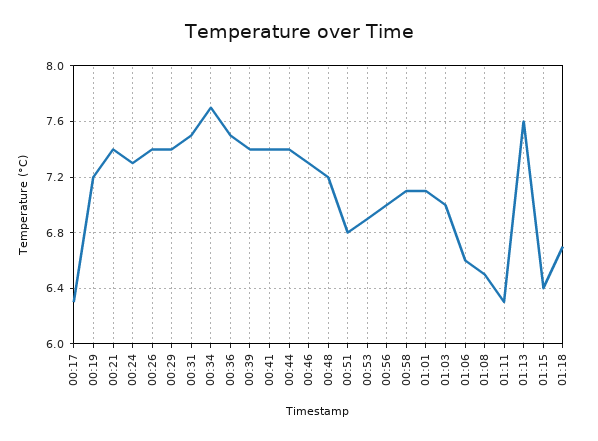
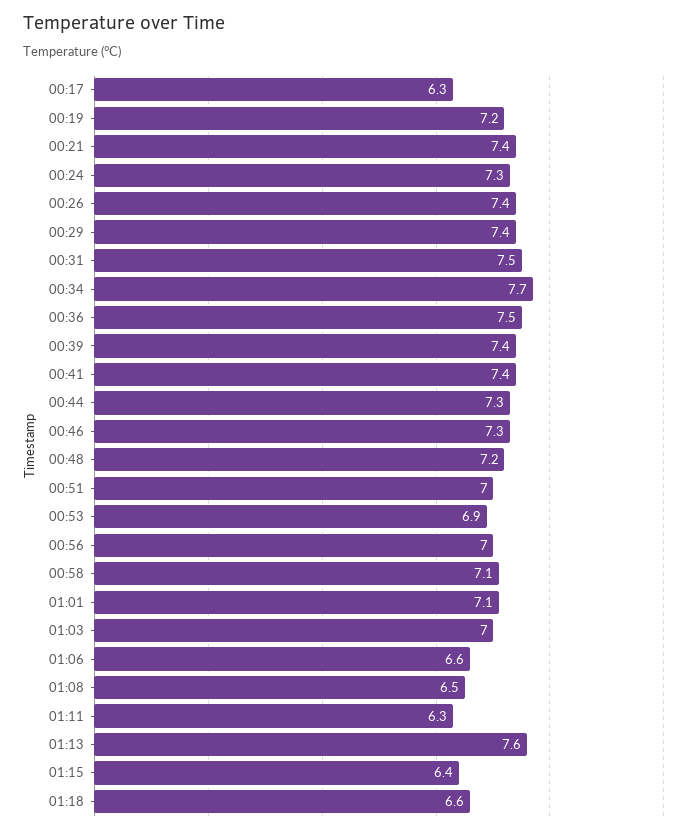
00:44: 7.4 -> 7.3
00:51: 6.8 -> 7
01:18: 6.7 -> 6.6

